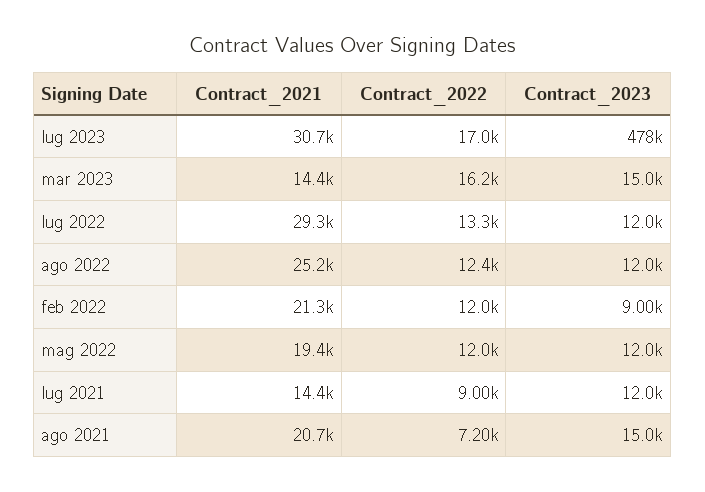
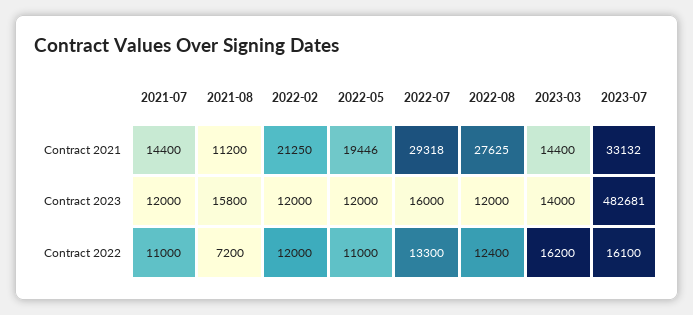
Contract_2021, lug 2023: 30700 -> 33132
Contract_2022, lug 2023: 17000 -> 16100
Contract_2023, lug 2023: 478000 -> 482681
Contract_2023, mar 2023: 15000 -> 14000
Contract_2023, lug 2022: 12000 -> 16000
Contract_2021, ago 2022: 25200 -> 27625
Contract_2023, feb 2022: 9000 -> 12000
Contract_2022, mag 2022: 12000 -> 11000
Contract_2022, lug 2021: 9000 -> 11000
Contract_2021, ago 2021: 20700 -> 11200
Contract_2023, ago 2021: 15000 -> 15800

